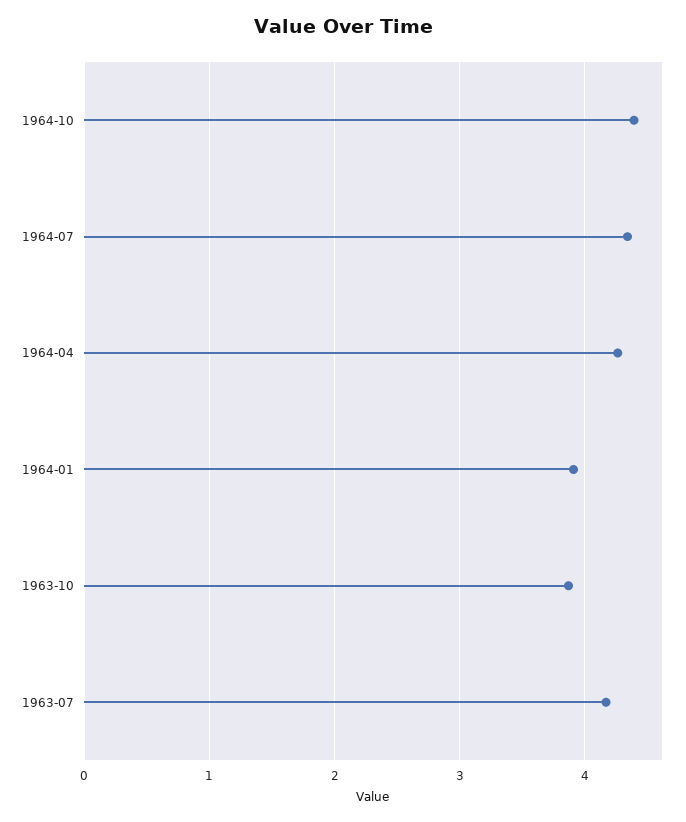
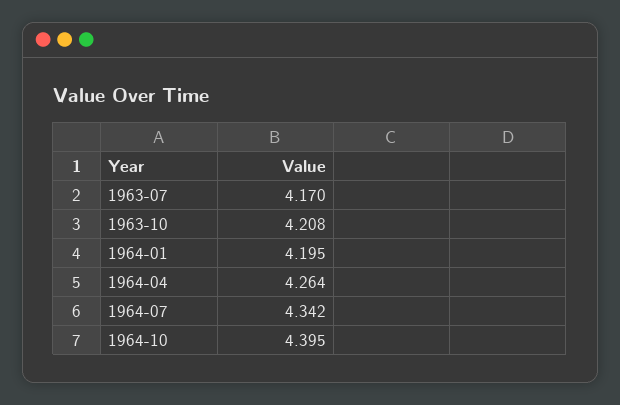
1964-01: 3.9 -> 4.195
1963-10: 3.9 -> 4.208

